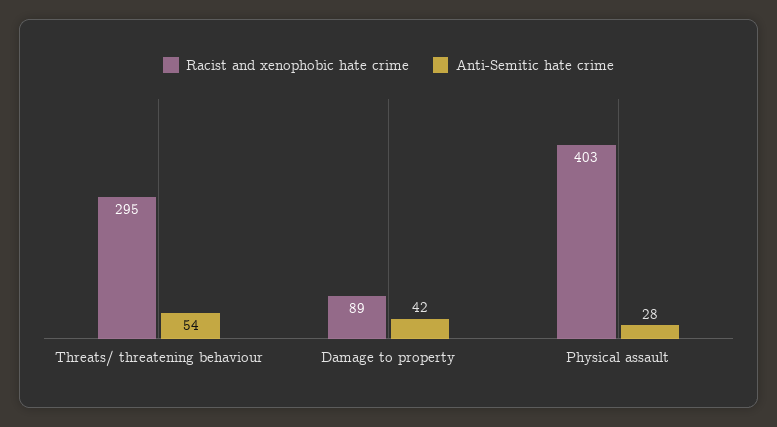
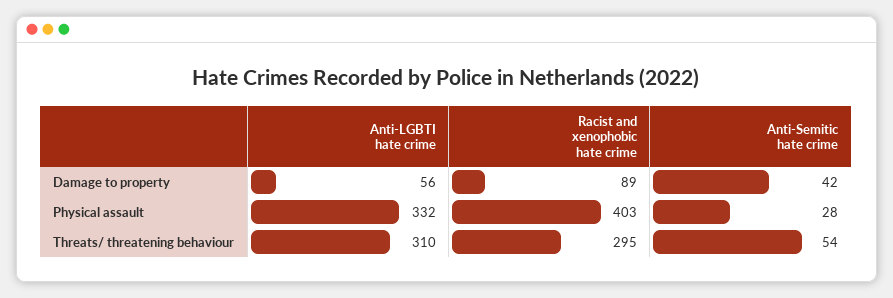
Anti-LGBTI hate crime, Damage to property: none -> 56
Anti-LGBTI hate crime, Physical assault: none -> 332
Anti-LGBTI hate crime, Threats/ threatening behaviour: none -> 310

